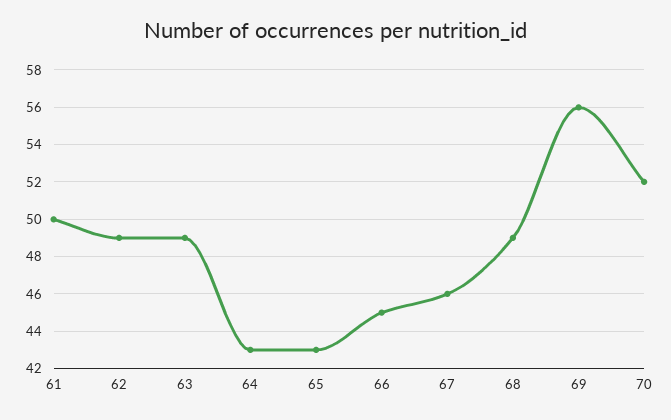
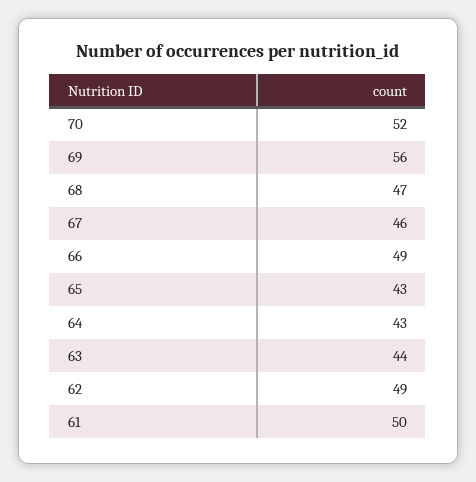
63: 49 -> 44
66: 45 -> 49
68: 49 -> 47

